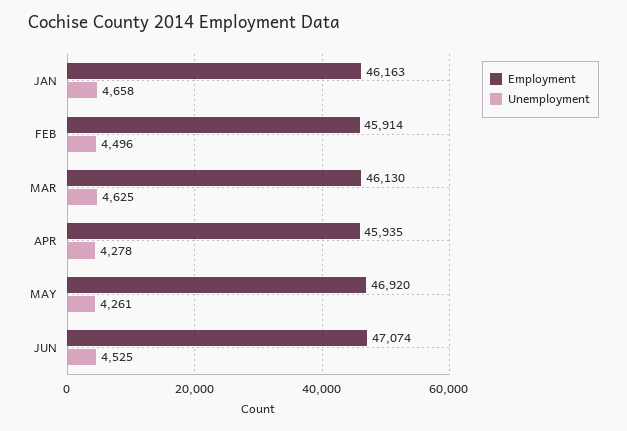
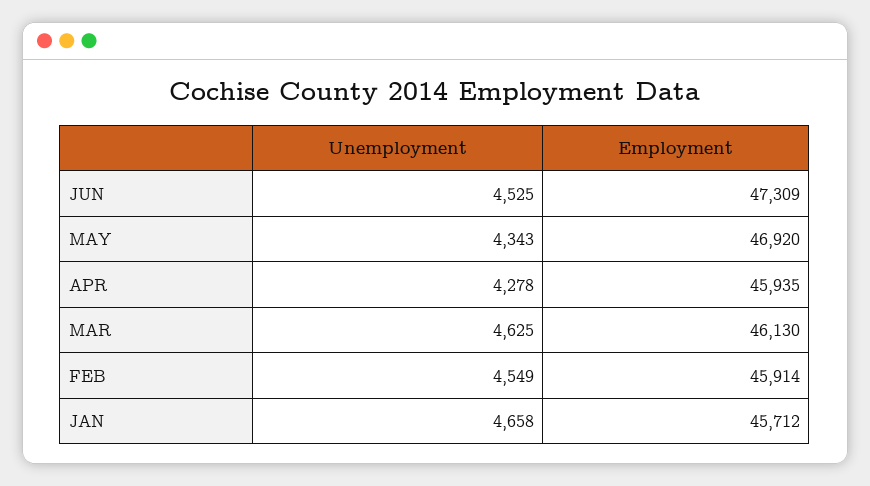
Employment, JAN: 46163 -> 45712
Unemployment, FEB: 4496 -> 4549
Unemployment, MAY: 4261 -> 4343
Employment, JUN: 47074 -> 47309

